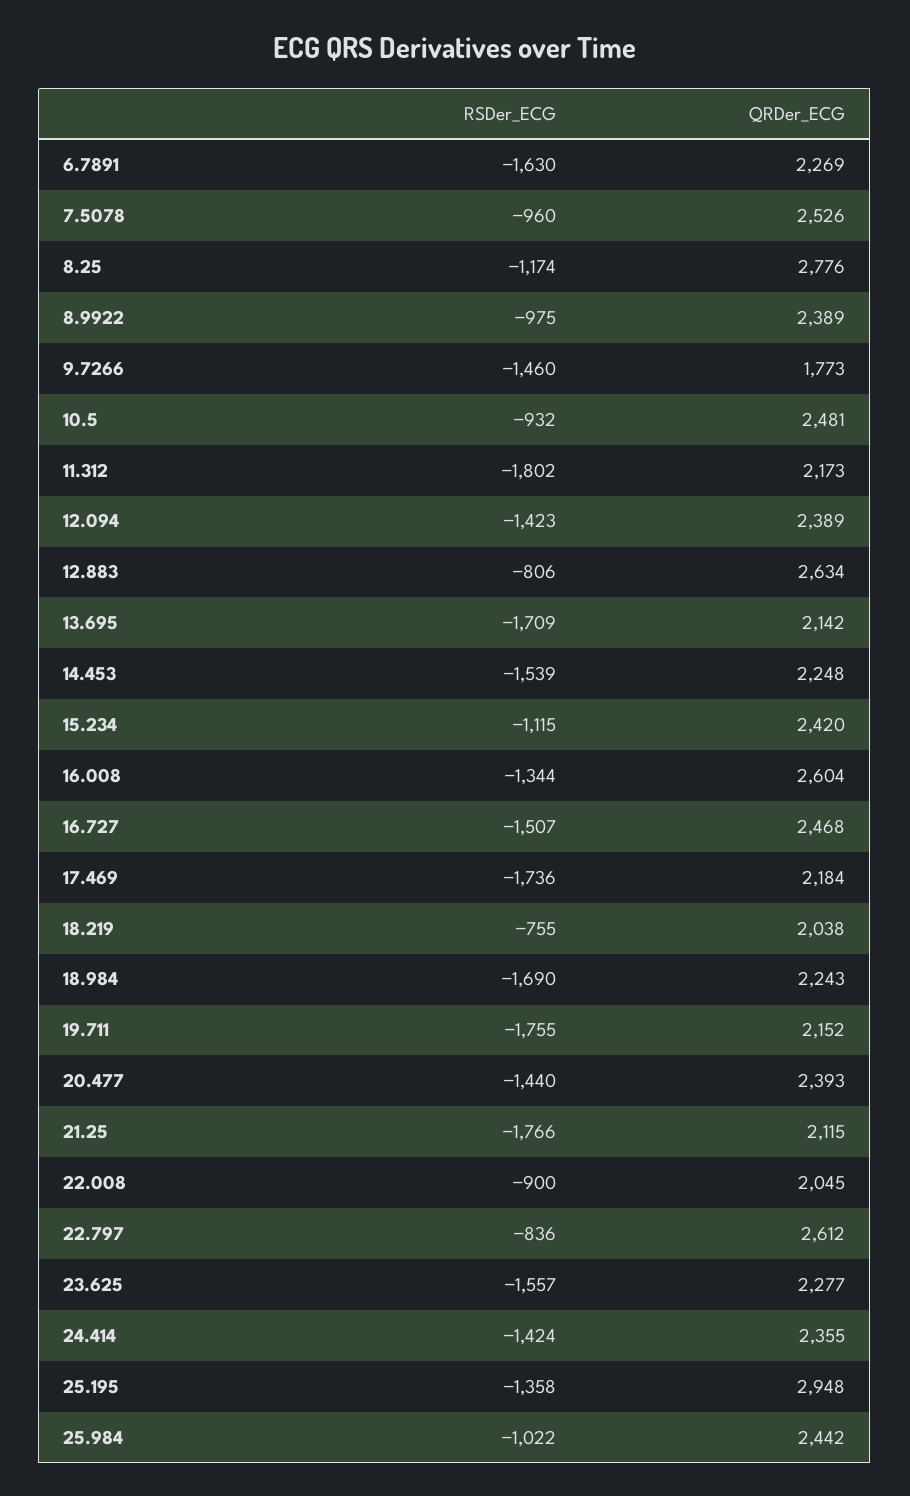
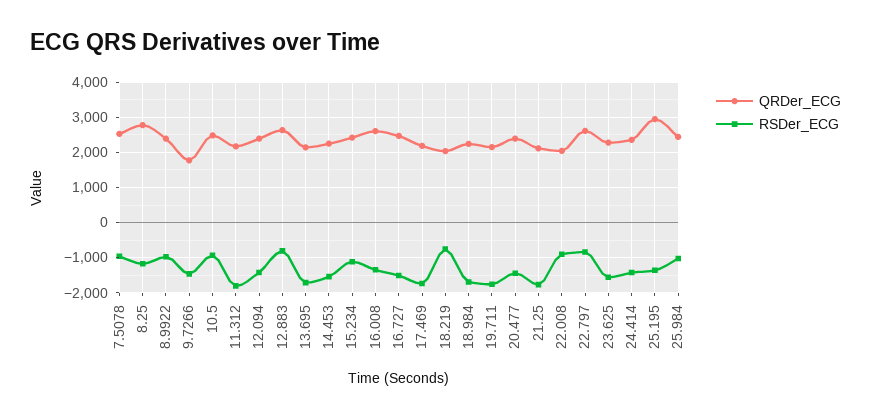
RSDer_ECG, 6.7891: -1630 -> none
QRDer_ECG, 6.7891: 2269 -> none

